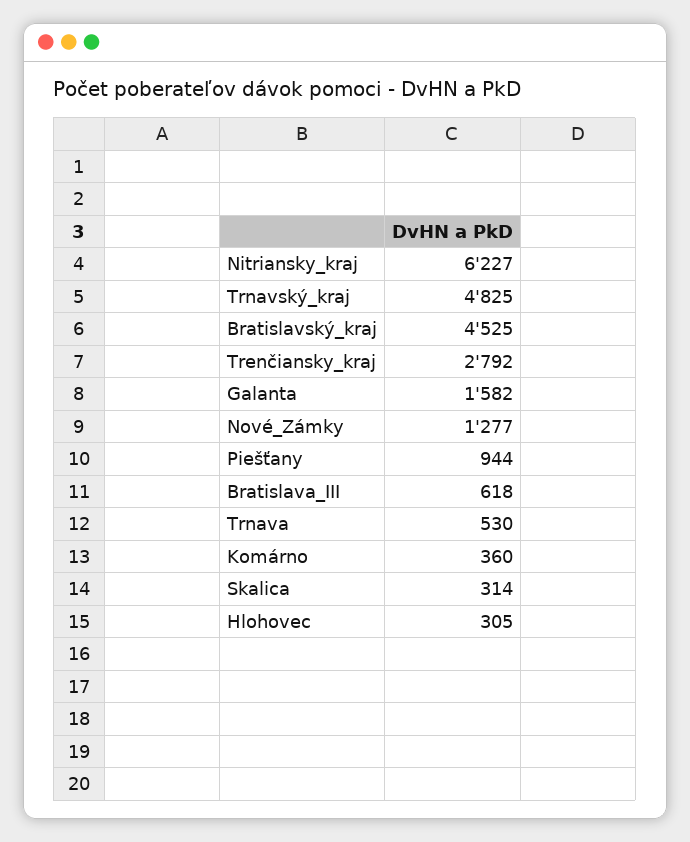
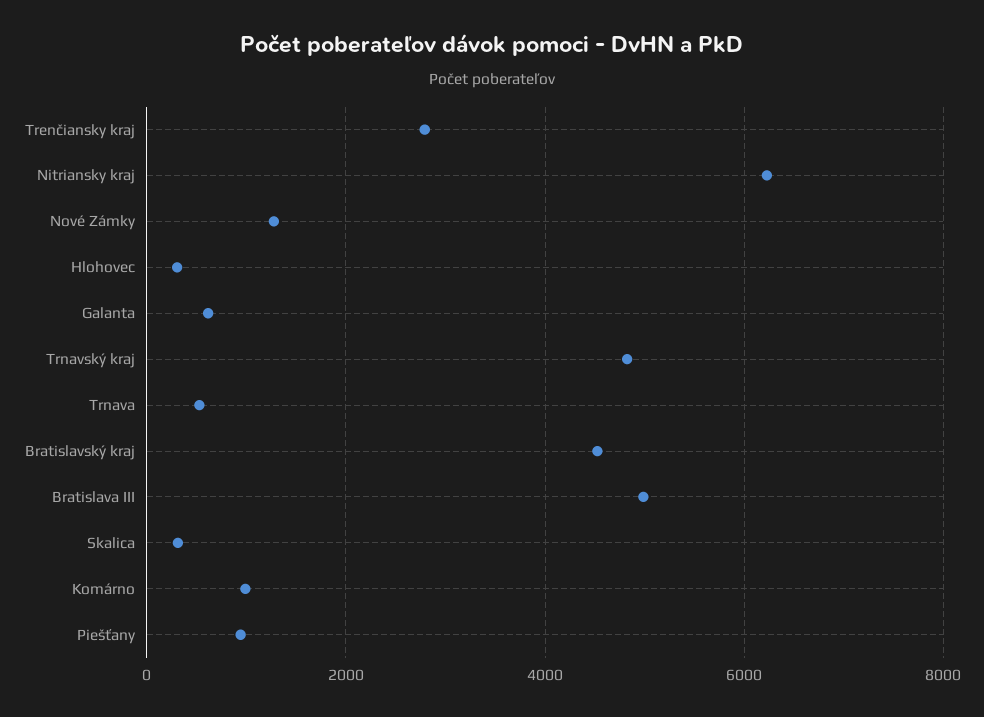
Galanta: 1582 -> 600
Bratislava_III: 618 -> 5000
Komárno: 360 -> 1000

